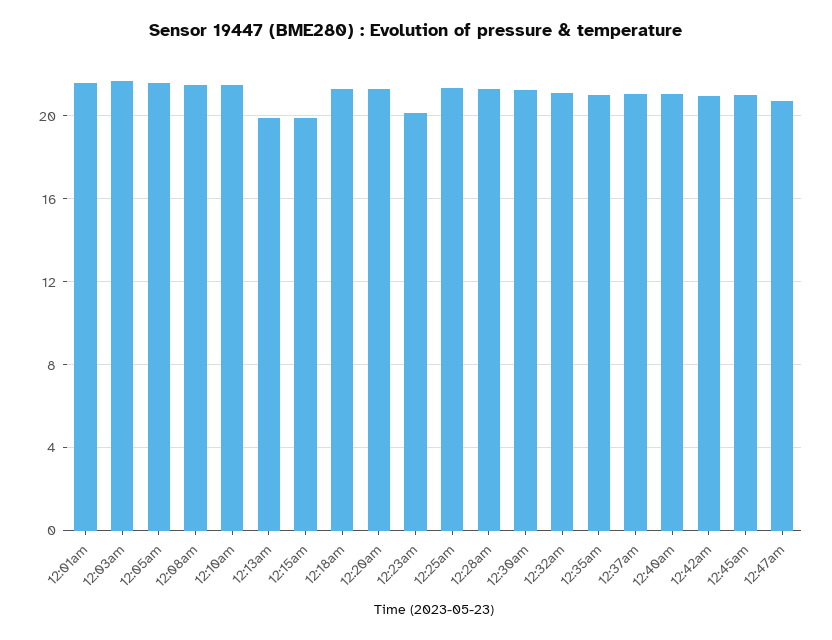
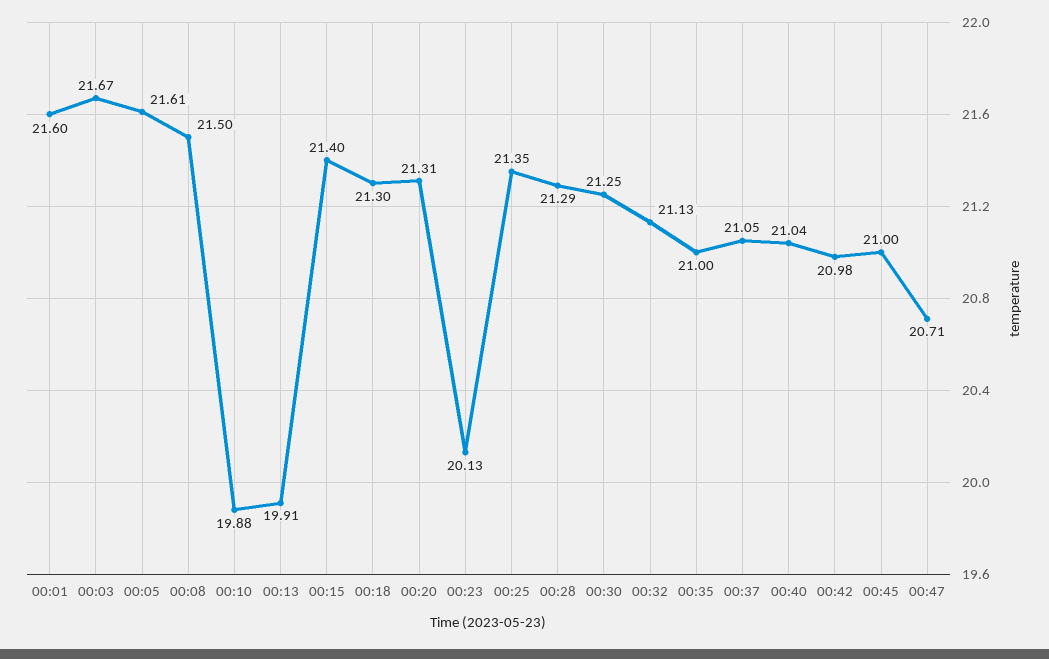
12:10am: 21.5 -> 19.88
12:15am: 20 -> 21.4

